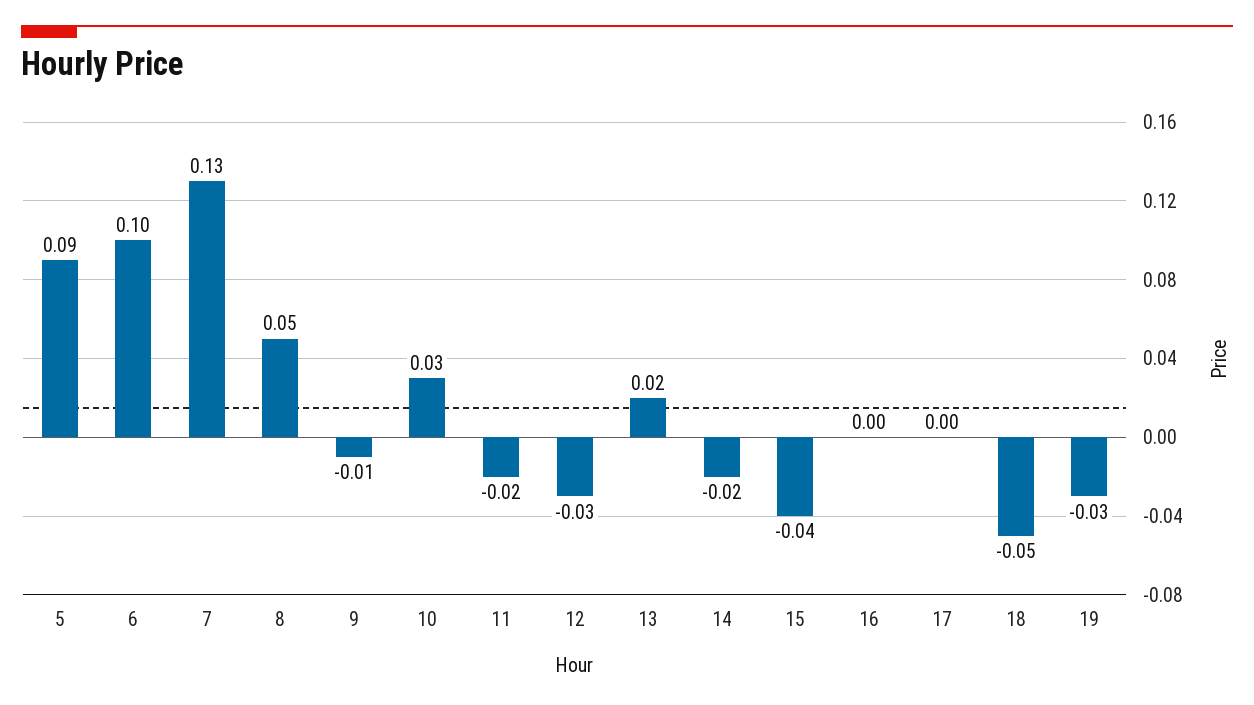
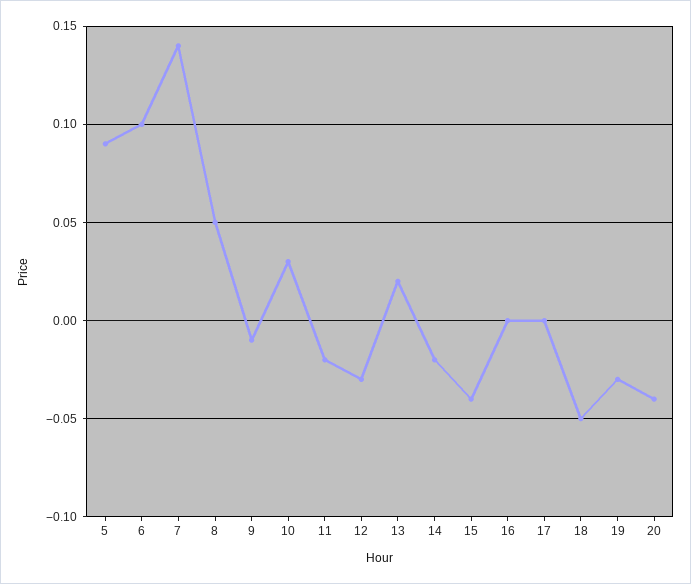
7: 0.13 -> 0.14
20: none -> -0.04

